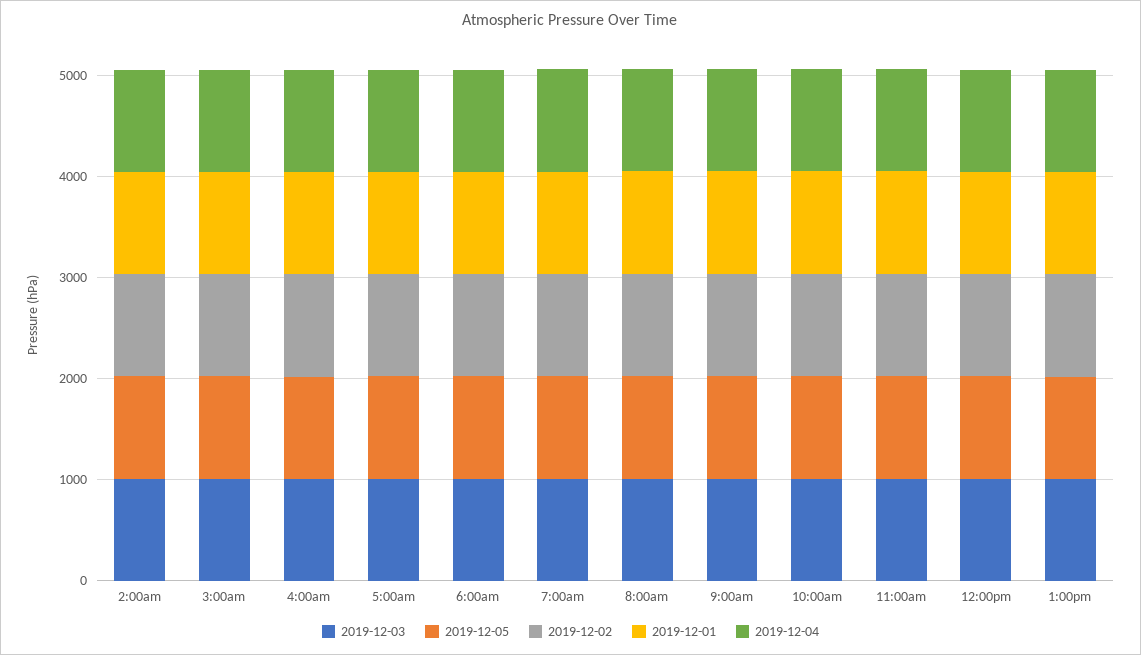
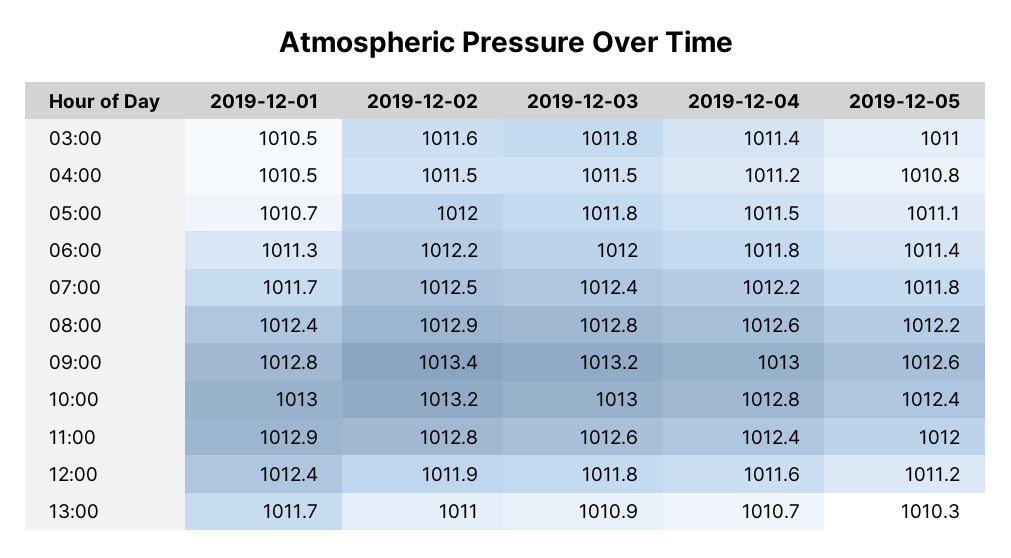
2019-12-03, 2:00am: 1000 -> none
2019-12-05, 2:00am: 1000 -> none
2019-12-02, 2:00am: 1000 -> none
2019-12-01, 2:00am: 1000 -> none
2019-12-04, 2:00am: 1000 -> none

